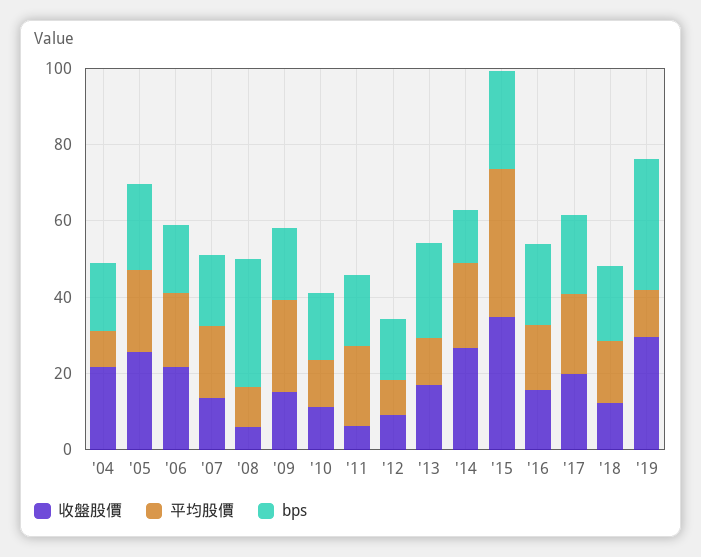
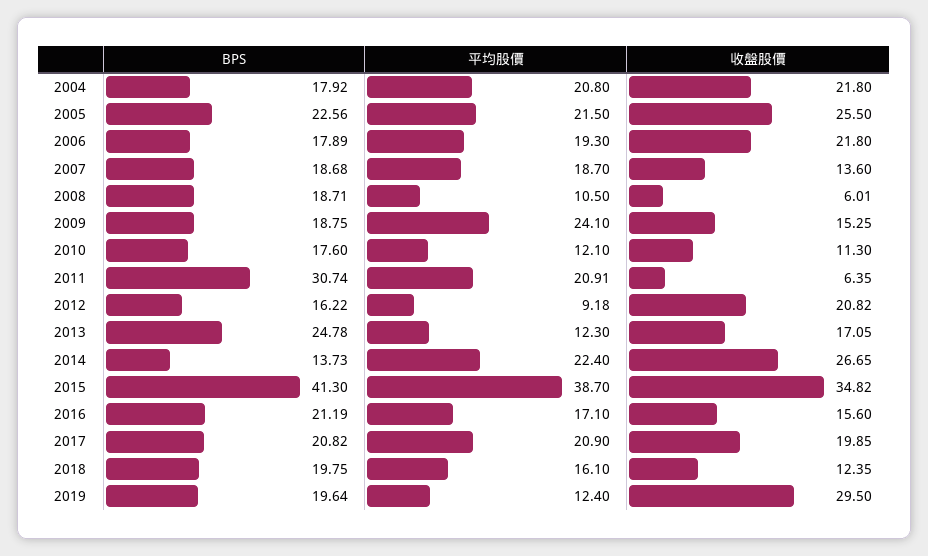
平均股價, '04: 10 -> 20.8
bps, '08: 35 -> 18.71
bps, '11: 20 -> 30.74
收盤股價, '12: 10 -> 20.82
bps, '15: 25 -> 41.3
bps, '19: 35 -> 19.64

